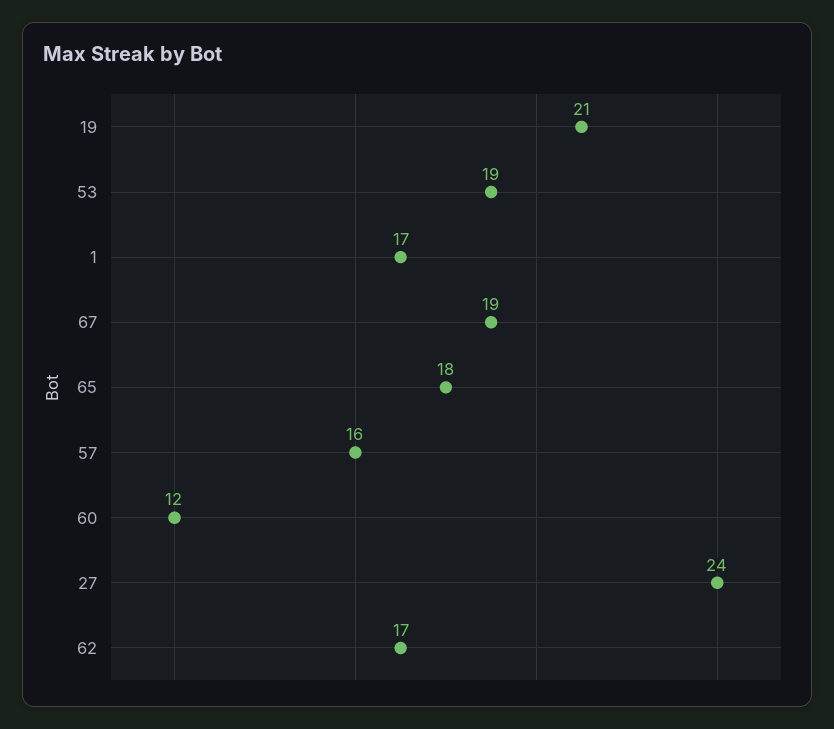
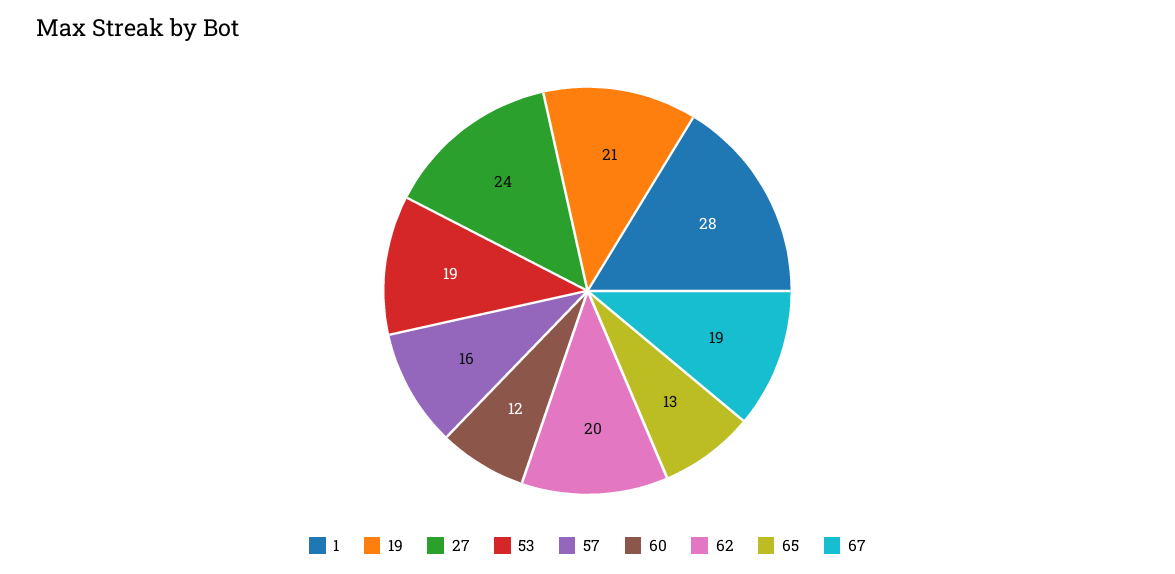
1: 17 -> 28
65: 18 -> 13
62: 17 -> 20

